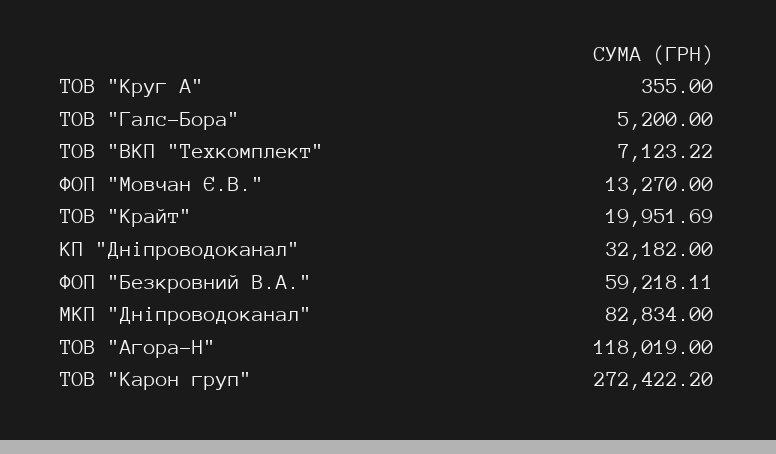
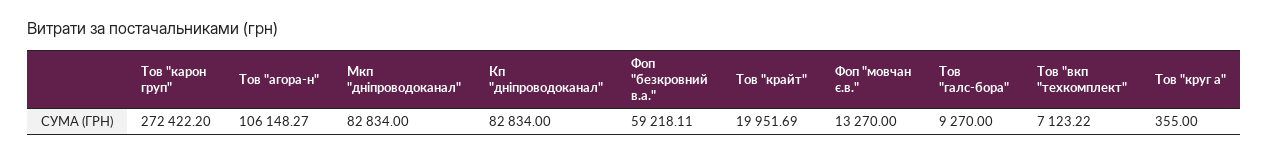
ТОВ "Галс-Бора": 5200 -> 9270
КП "Дніпроводоканал": 32182 -> 82834
ТОВ "Агора-Н": 118019 -> 106148.27

